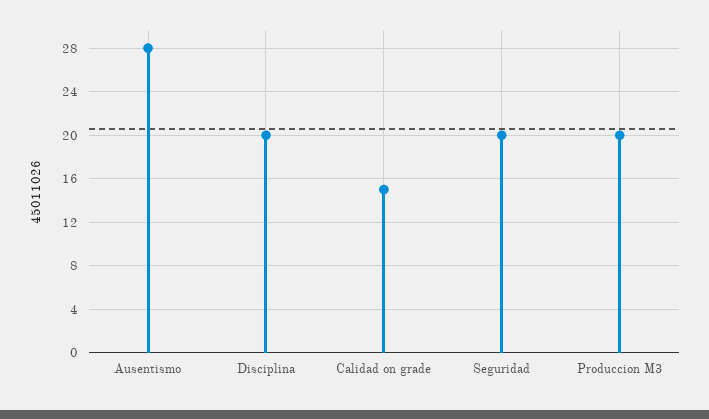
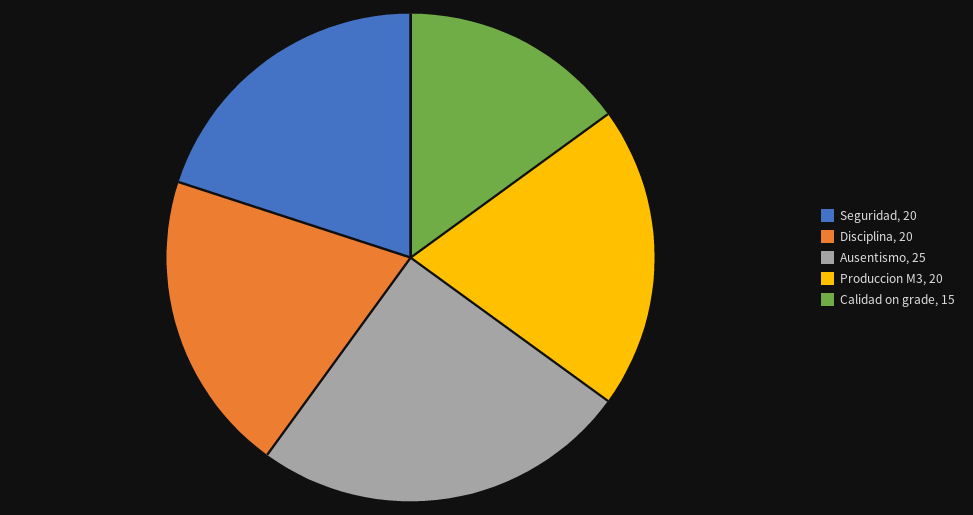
Ausentismo: 28 -> 25

